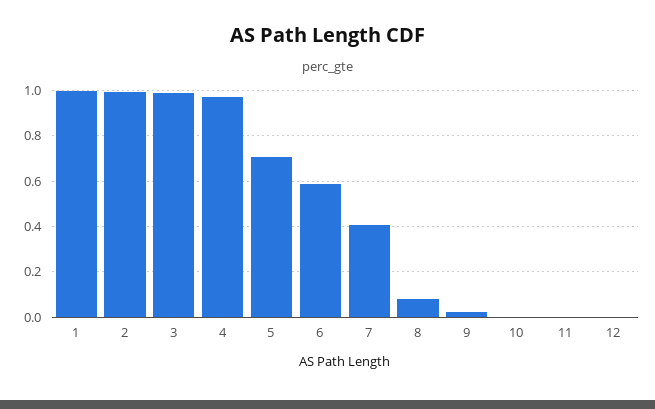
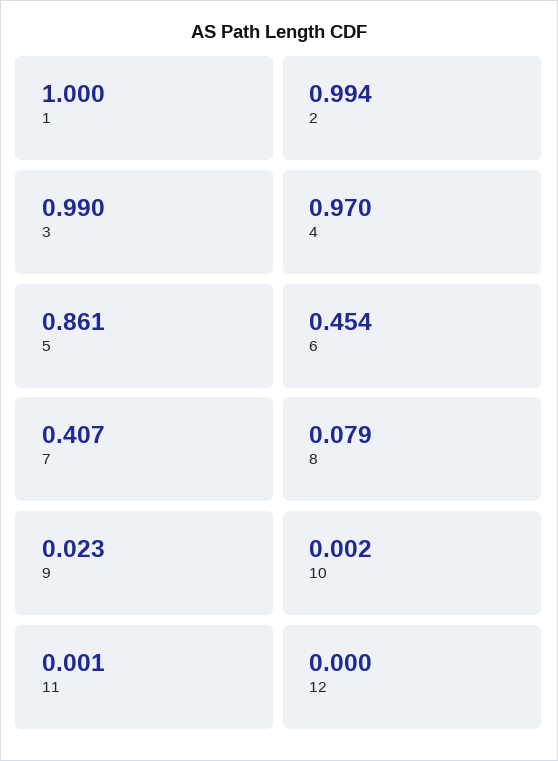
5: 0.7 -> 0.861
6: 0.6 -> 0.454

